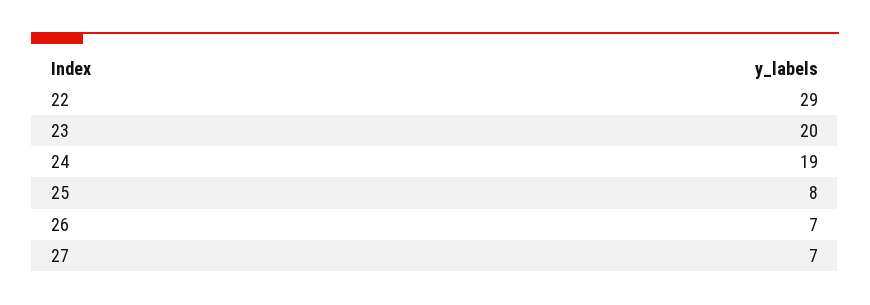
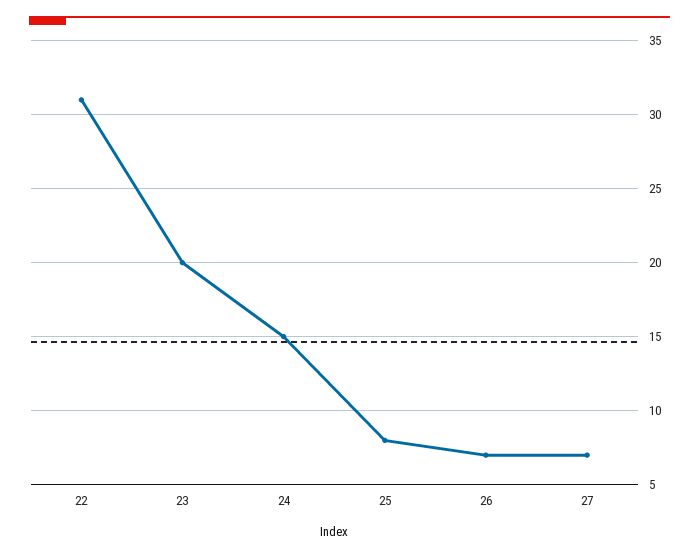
22: 29 -> 31
24: 19 -> 15

